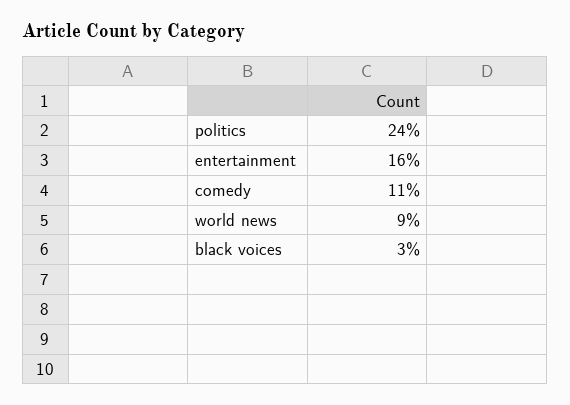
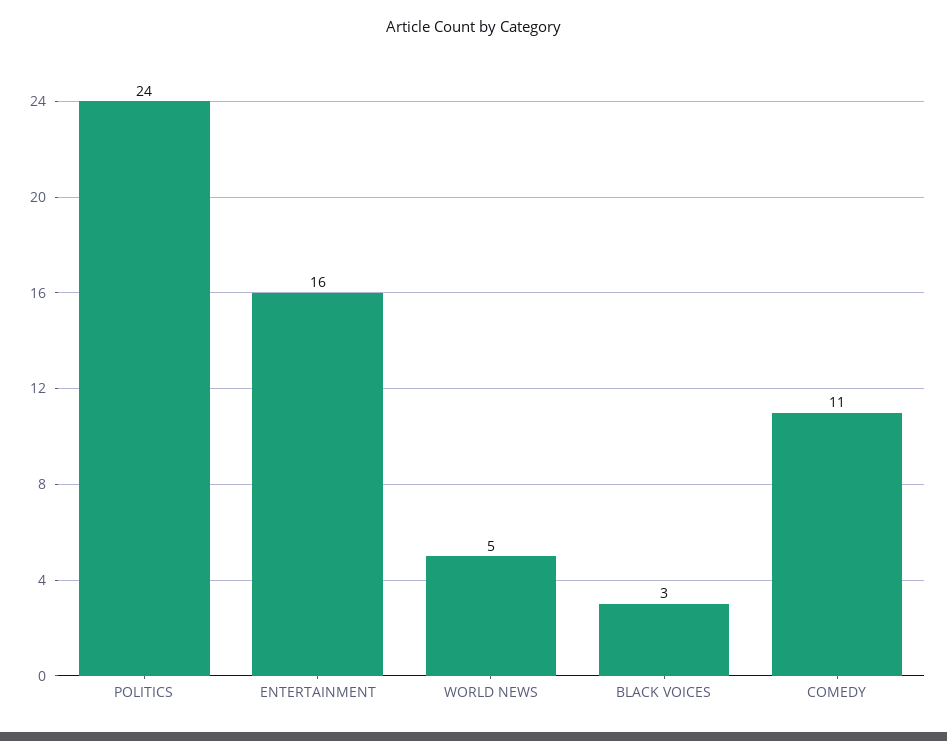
world news: 9 -> 5

